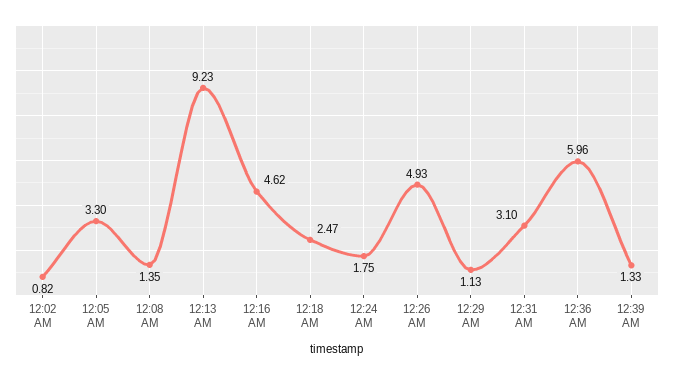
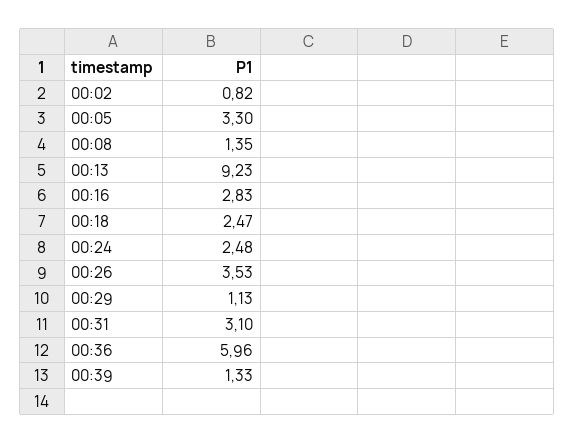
12:16 AM: 4.62 -> 2.83
12:24 AM: 1.75 -> 2.48
12:26 AM: 4.93 -> 3.53

